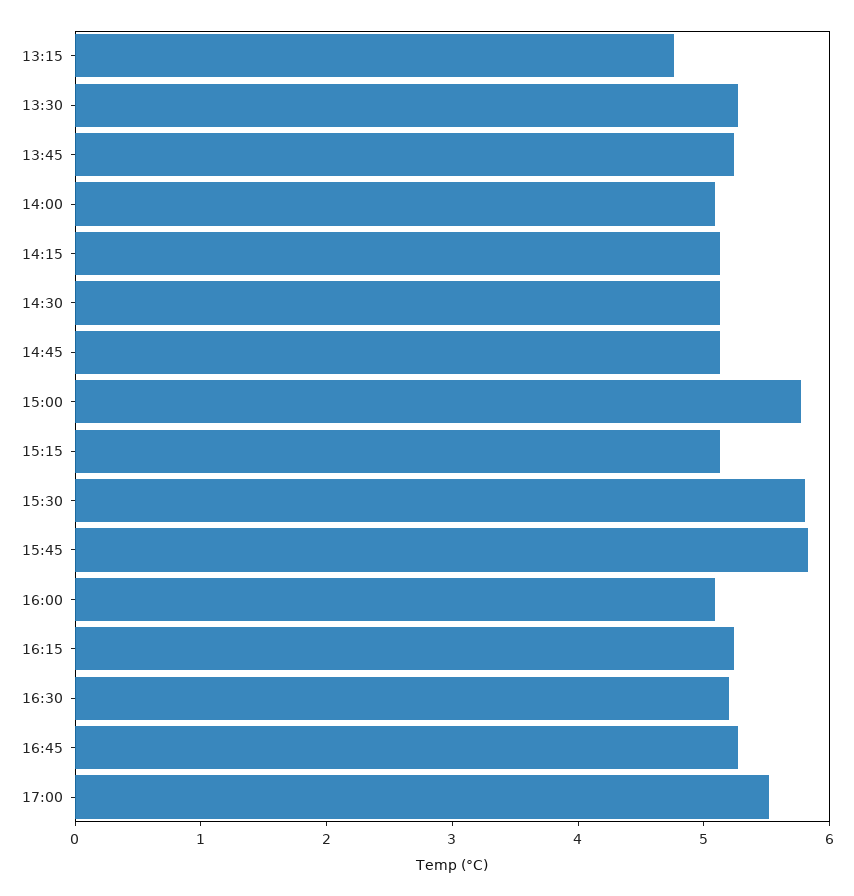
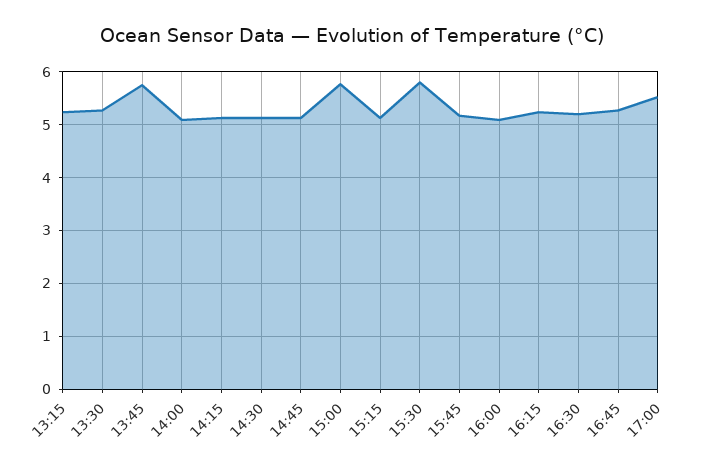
13:15: 4.8 -> 5.2
13:45: 5.2 -> 5.8
15:45: 5.8 -> 5.2

